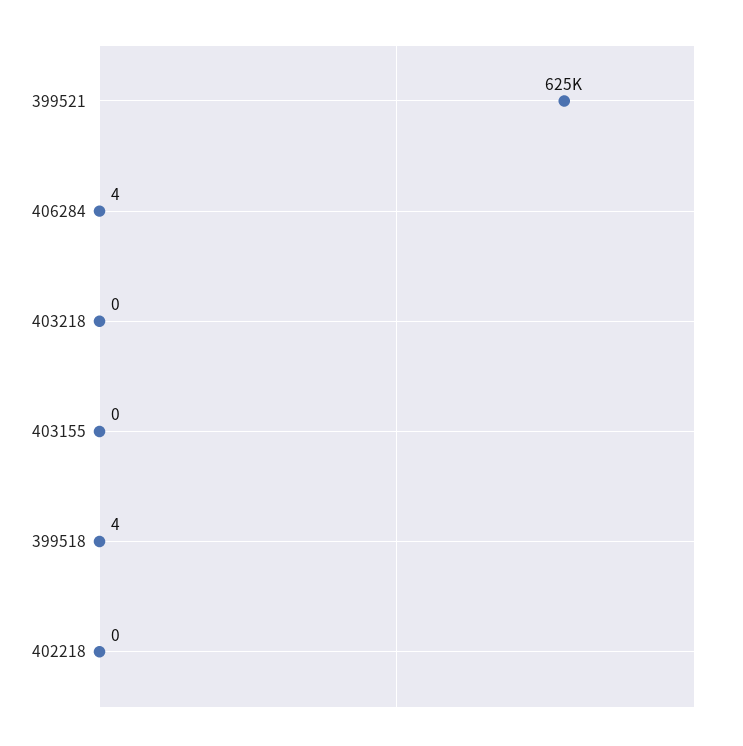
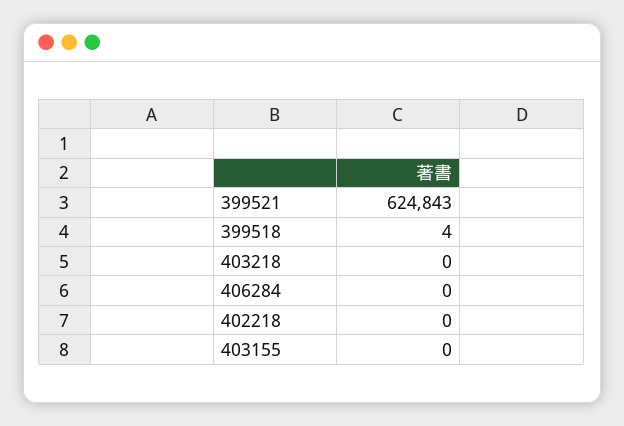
406284: 4 -> 0

